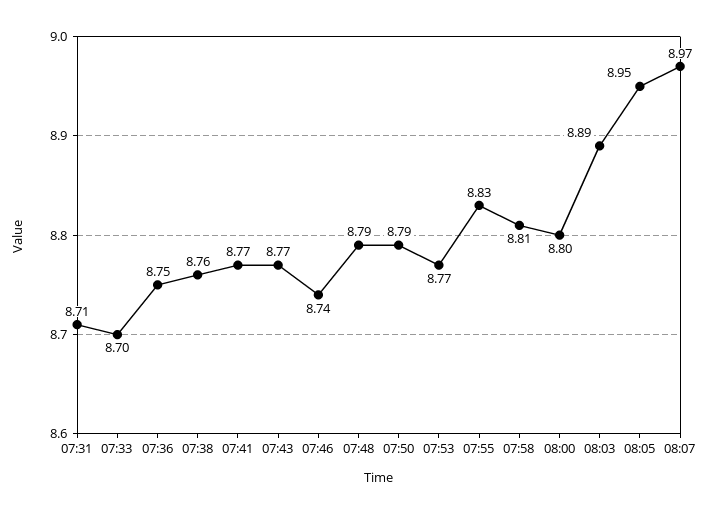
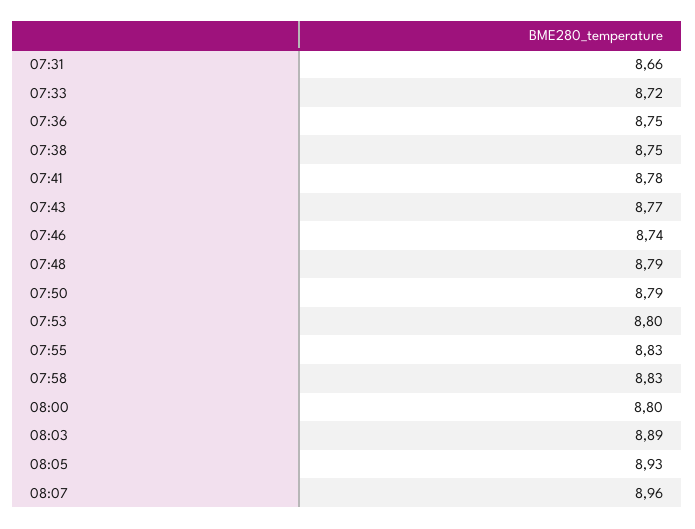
07:31: 8.71 -> 8.66
07:33: 8.7 -> 8.72
07:38: 8.76 -> 8.75
07:41: 8.77 -> 8.78
07:53: 8.77 -> 8.8
07:58: 8.81 -> 8.83
08:05: 8.95 -> 8.93
08:07: 8.97 -> 8.96

